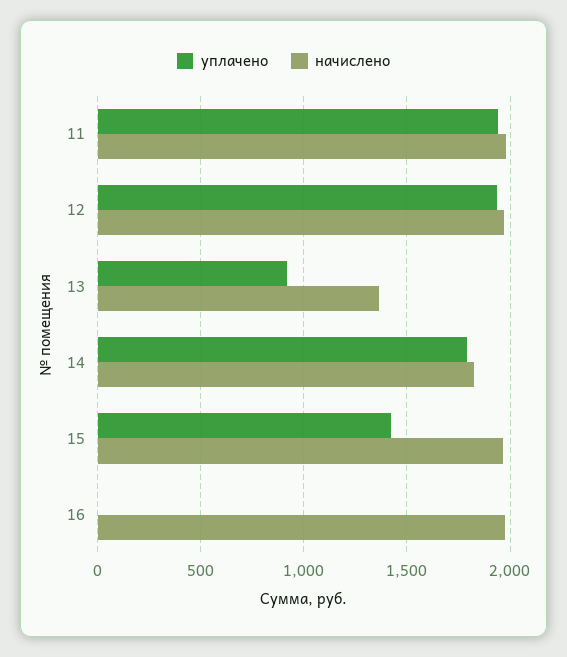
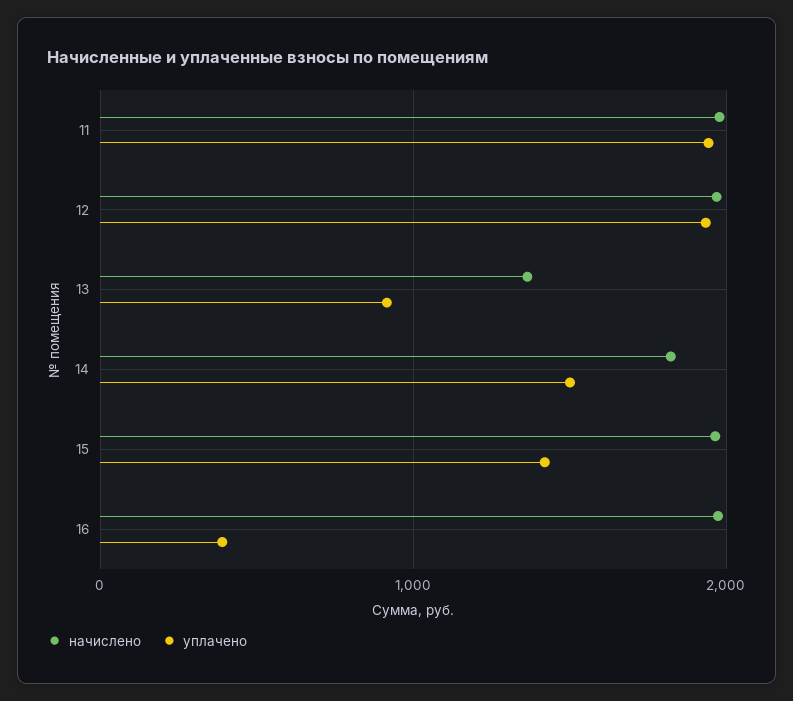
уплачено, 14: 1800 -> 1500
уплачено, 16: 0 -> 400

